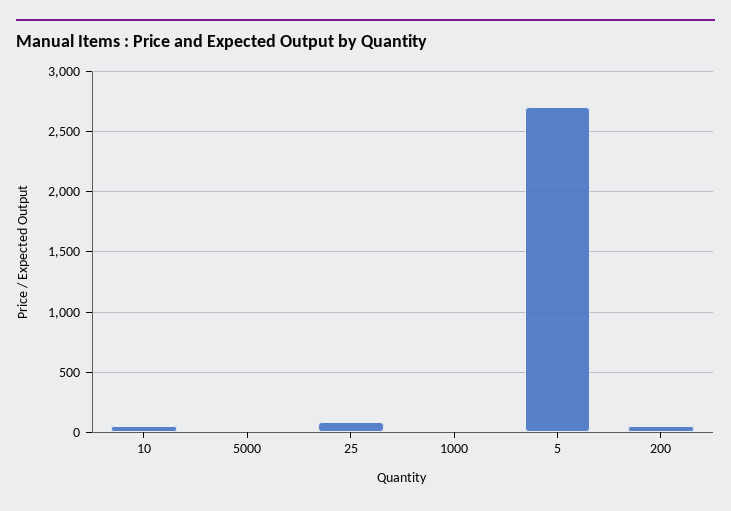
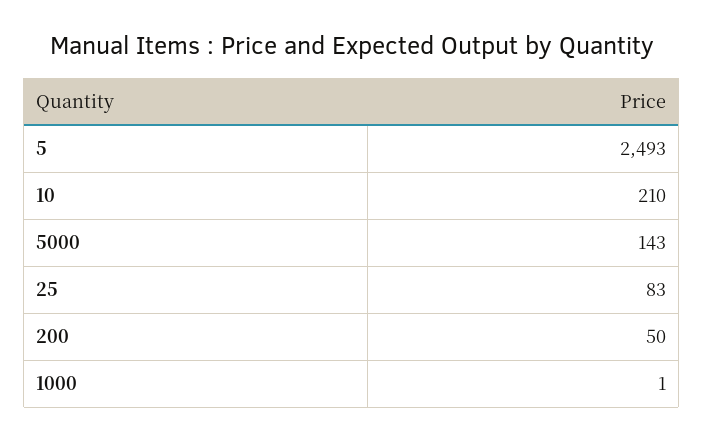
10: 50 -> 210
5000: 0 -> 143
5: 2700 -> 2493

